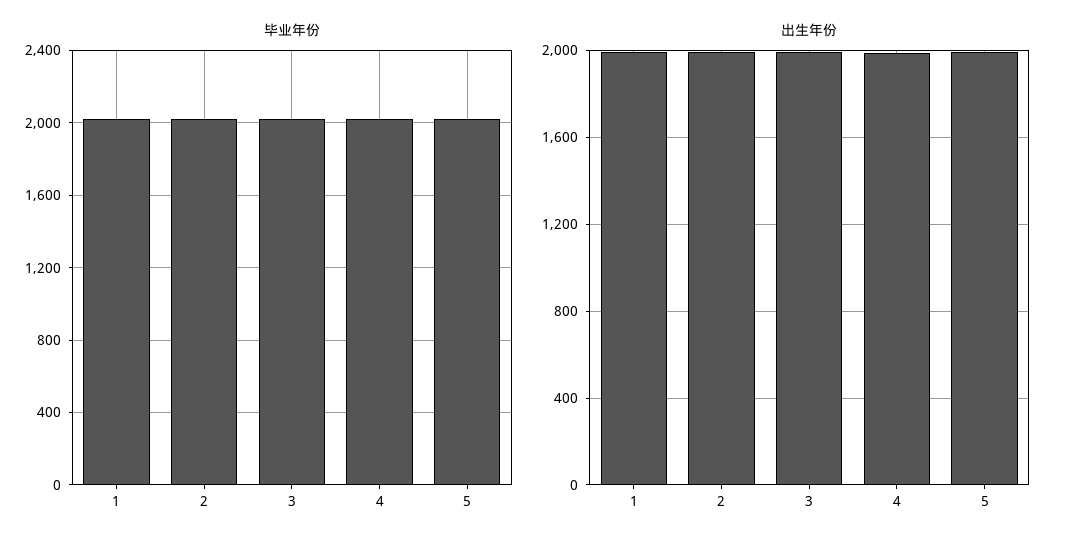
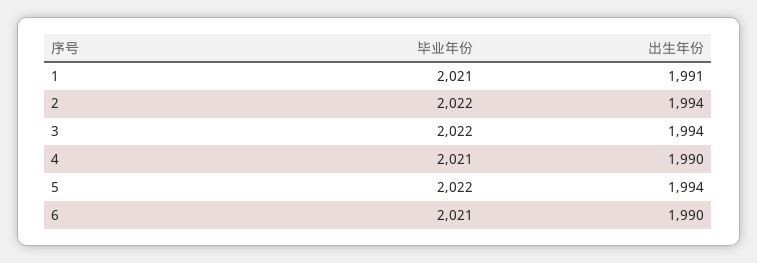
毕业年份, 6: none -> 2021
出生年份, 6: none -> 1990

